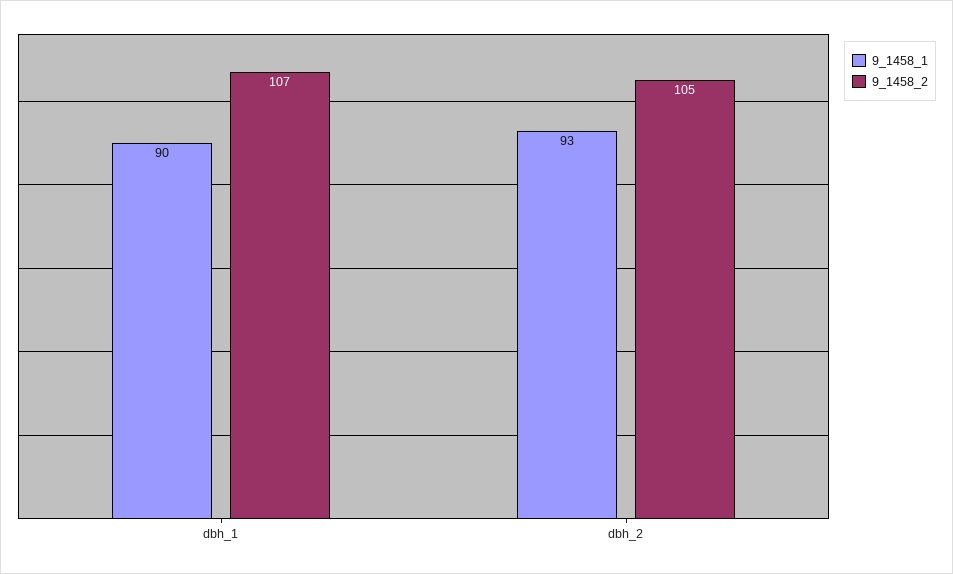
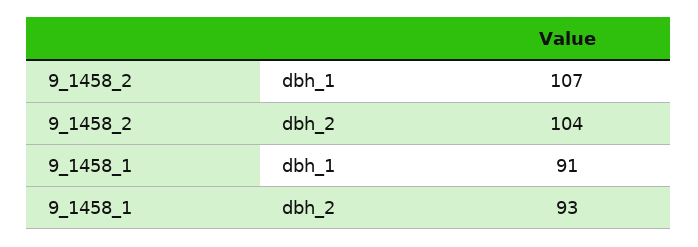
9_1458_1, dbh_1: 90 -> 91
9_1458_2, dbh_2: 105 -> 104

